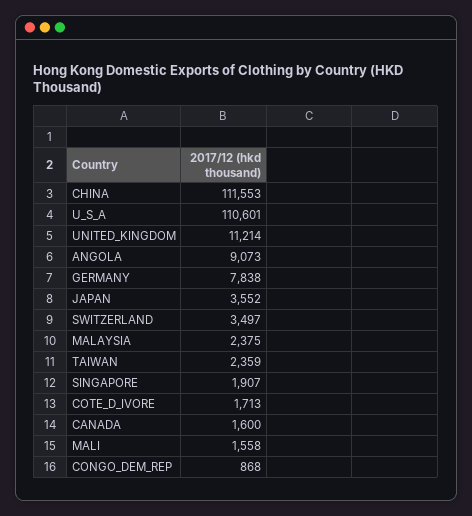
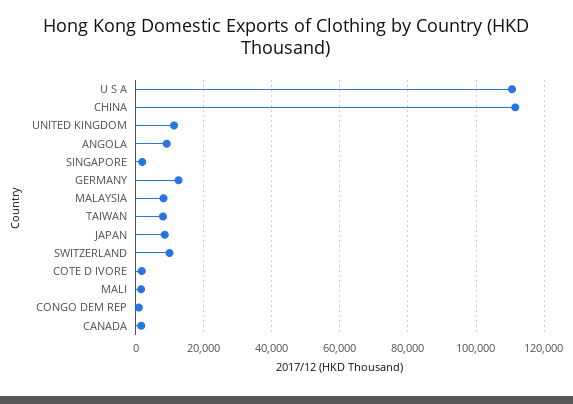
GERMANY: 7838 -> 12000
JAPAN: 3552 -> 8000
SWITZERLAND: 3497 -> 10000
MALAYSIA: 2375 -> 8000
TAIWAN: 2359 -> 8000

